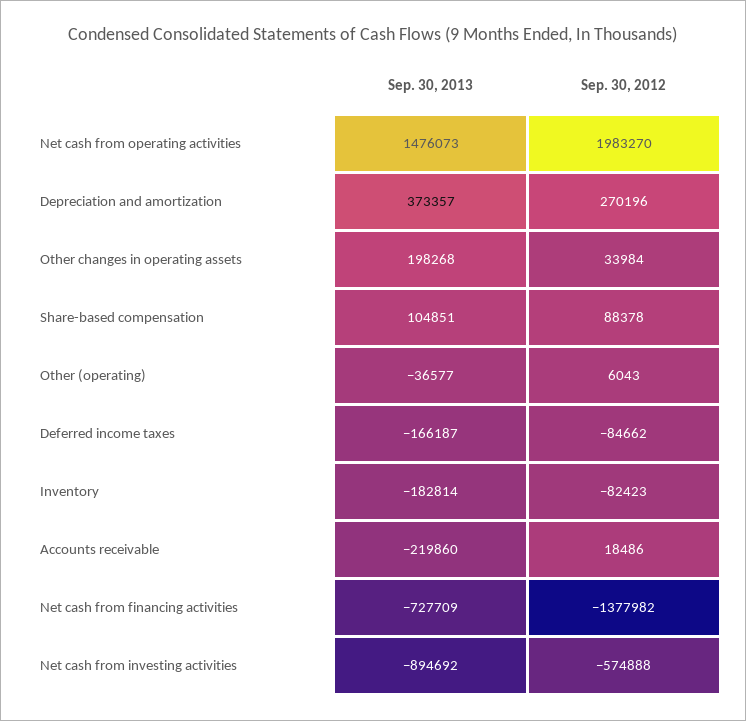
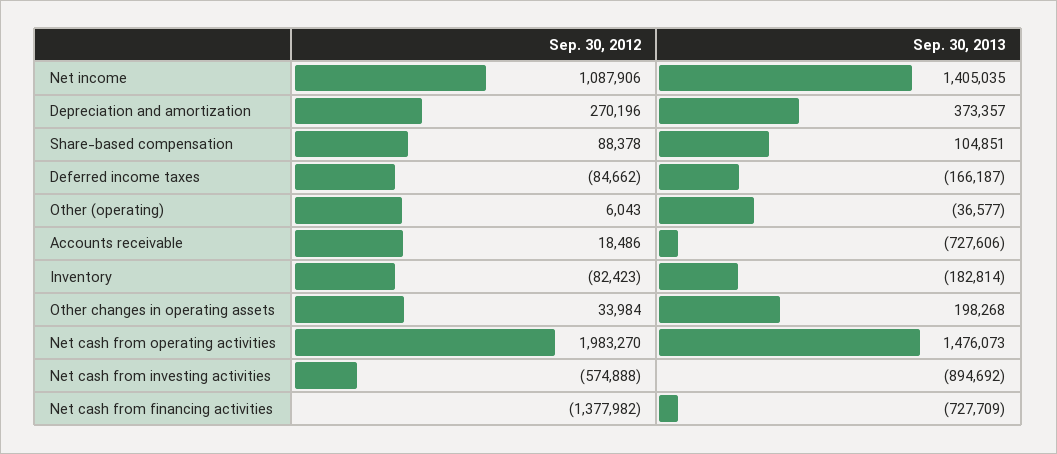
Sep. 30, 2013, Accounts receivable: -219860 -> -727606
Sep. 30, 2012, Net income: none -> 1087906
Sep. 30, 2013, Net income: none -> 1405035

